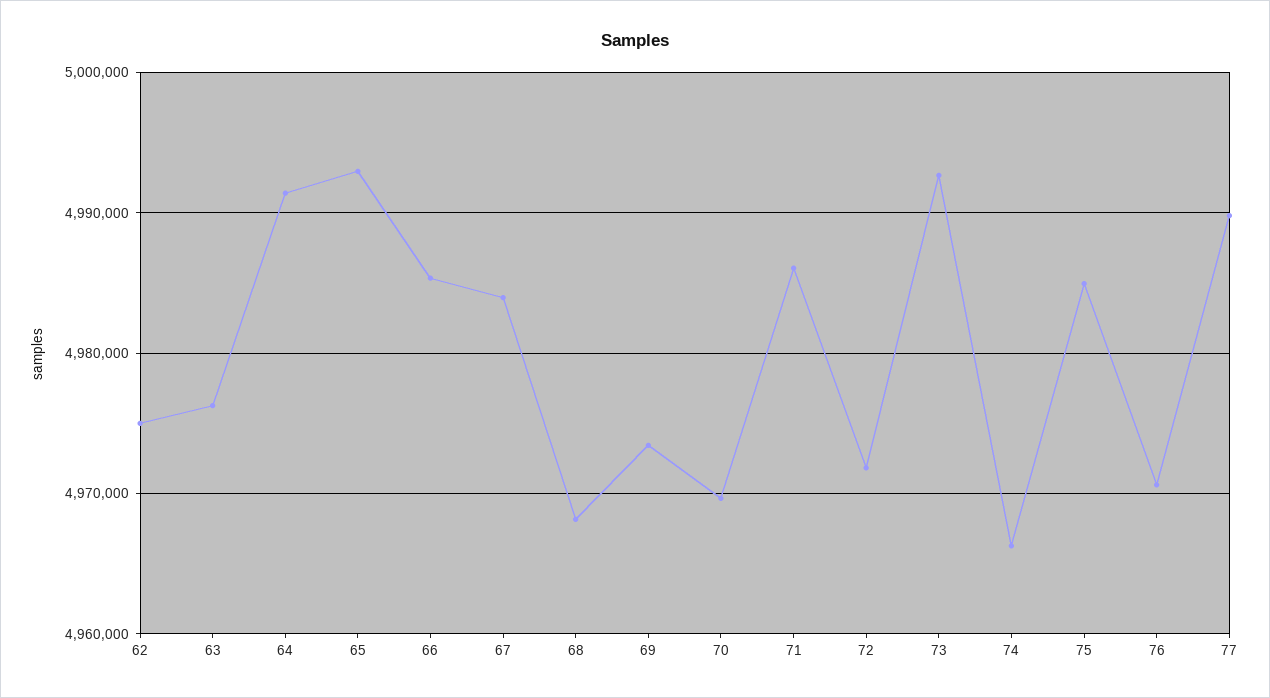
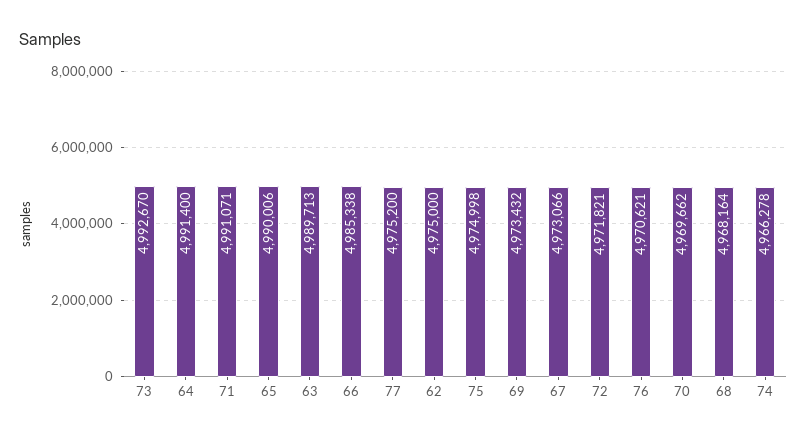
63: 4976000 -> 4989713
65: 4993000 -> 4990006
67: 4984000 -> 4973066
71: 4986000 -> 4991071
75: 4985000 -> 4974998
77: 4990000 -> 4975200

